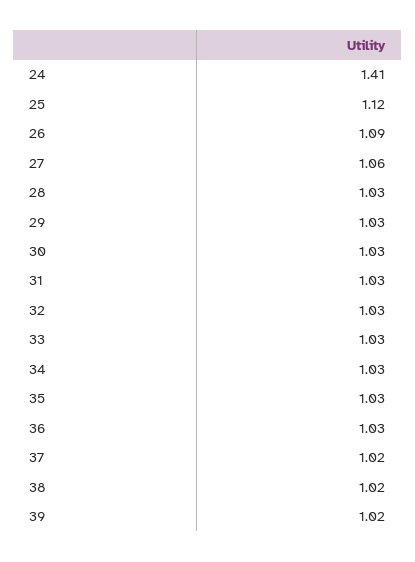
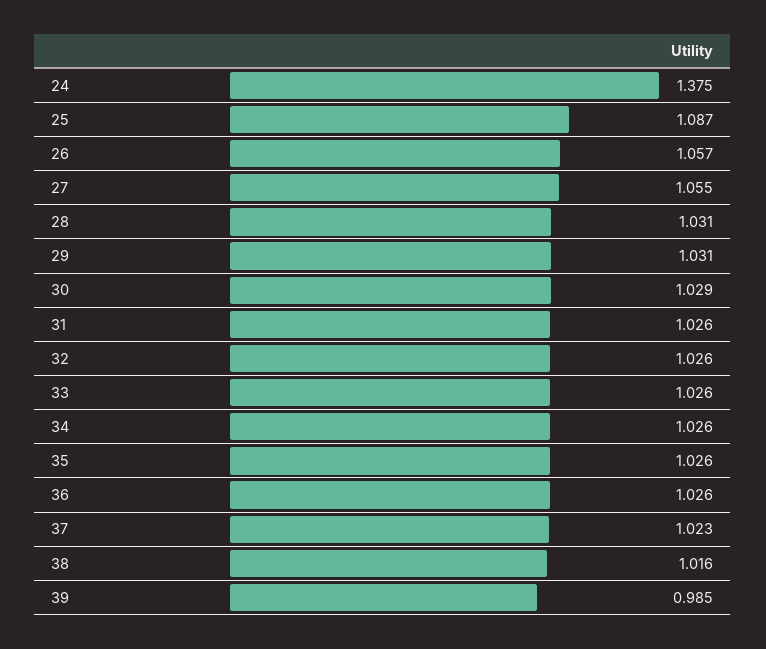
24: 1.41 -> 1.375
25: 1.12 -> 1.087
26: 1.09 -> 1.057
39: 1.02 -> 0.985

